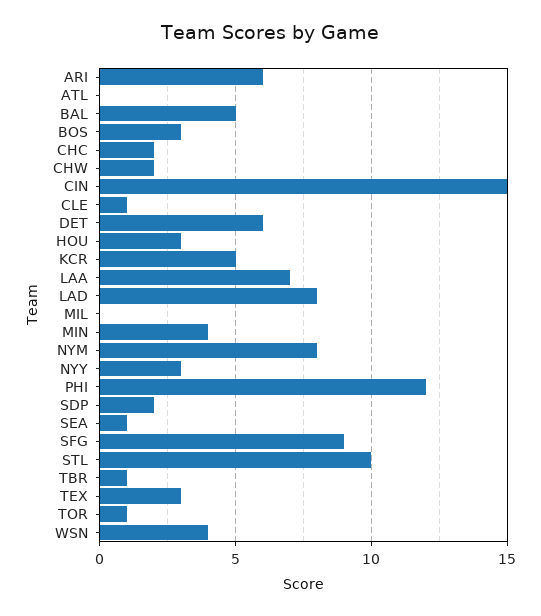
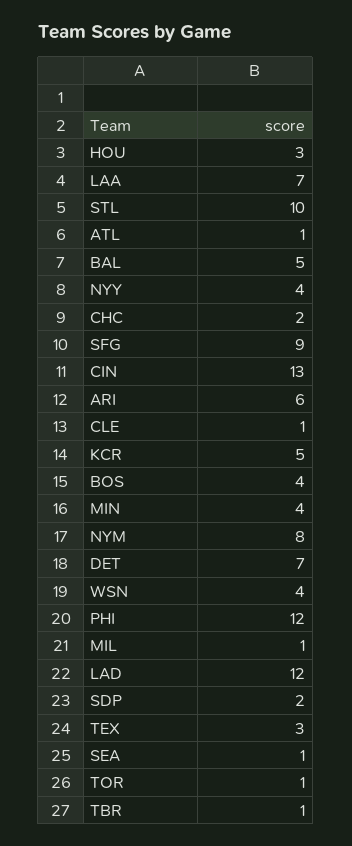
ATL: 0 -> 1
BOS: 3 -> 4
CHW: 2 -> none
CIN: 15 -> 13
DET: 6 -> 7
LAD: 8 -> 12
MIL: 0 -> 1
NYY: 3 -> 4

